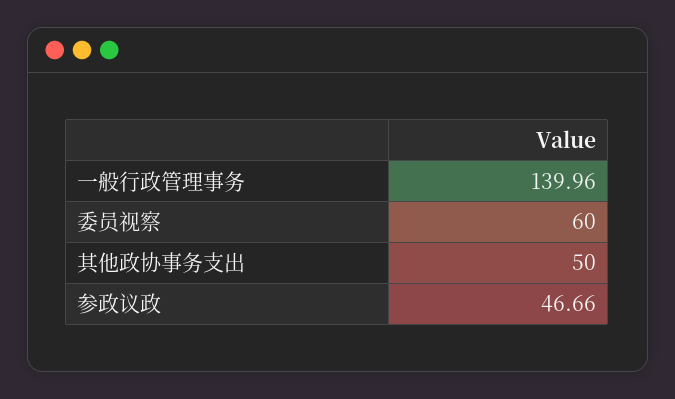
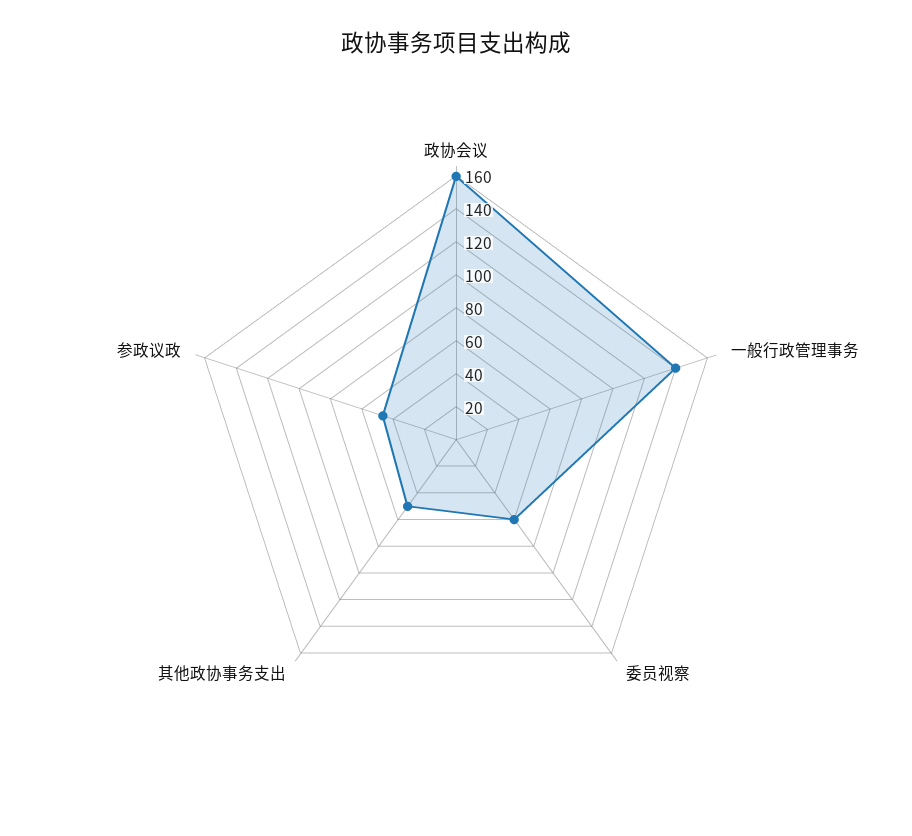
政协会议: none -> 160

